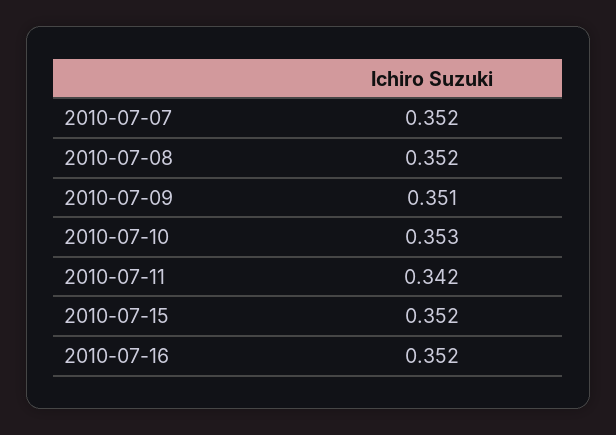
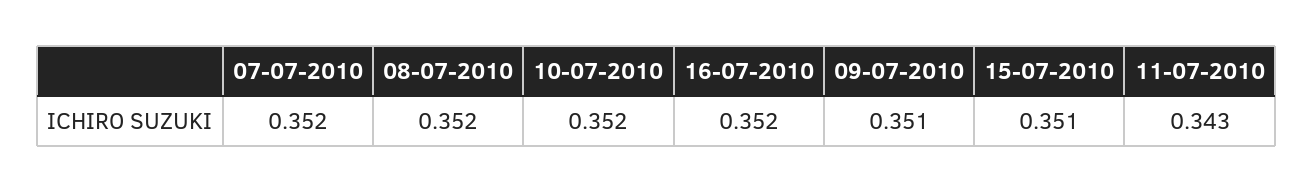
2010-07-10: 0.353 -> 0.352
2010-07-11: 0.342 -> 0.343
2010-07-15: 0.352 -> 0.351

